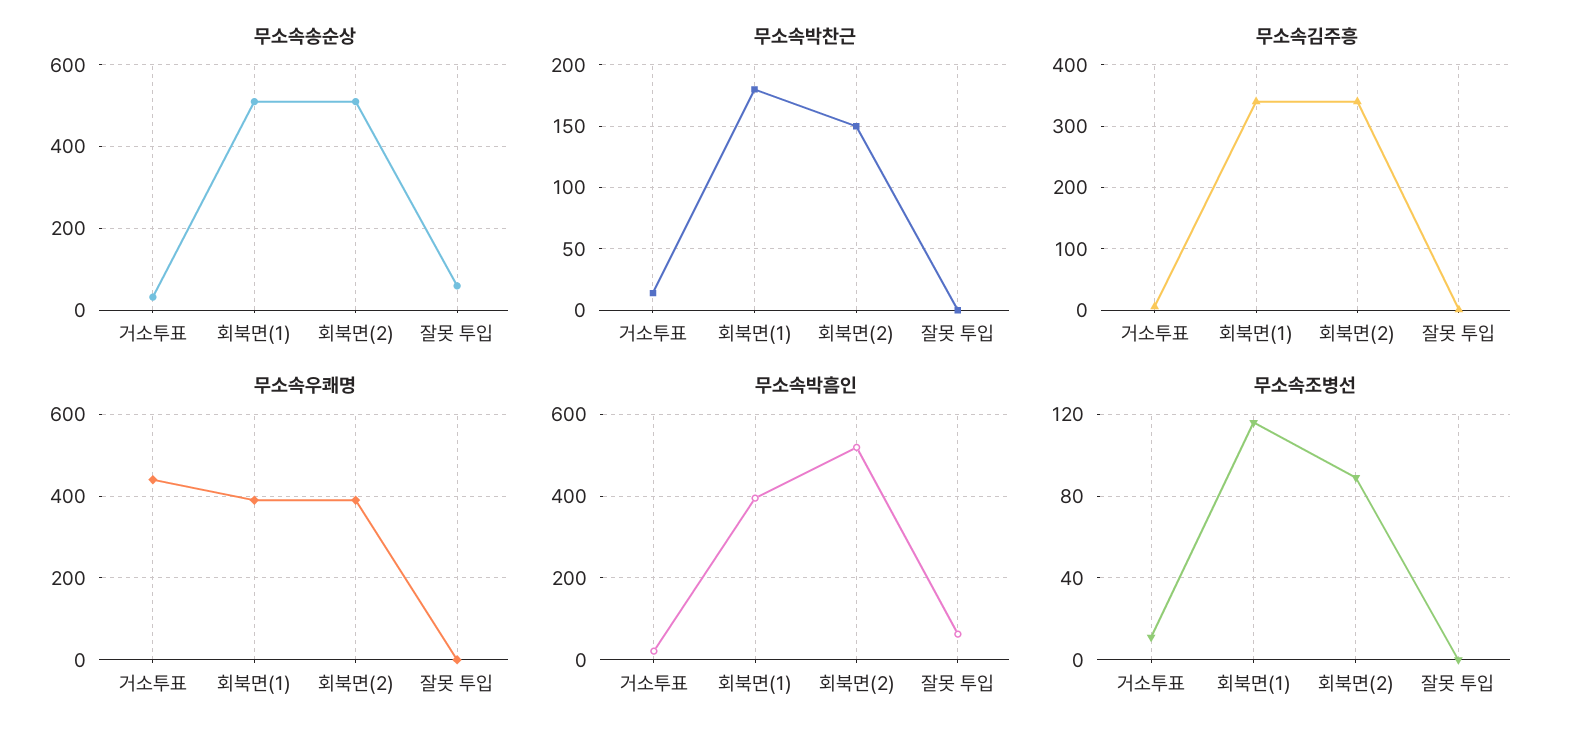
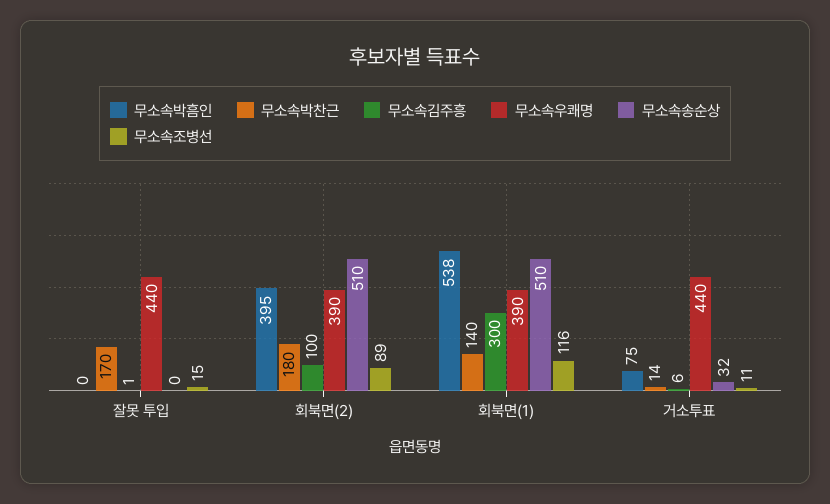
무소속송순상, 잘못 투입: 60 -> 0
무소속박찬근, 회북면(1): 180 -> 140
무소속박찬근, 회북면(2): 150 -> 180
무소속박찬근, 잘못 투입: 0 -> 170
무소속김주흥, 회북면(1): 340 -> 300
무소속김주흥, 회북면(2): 340 -> 100
무소속우쾌명, 잘못 투입: 0 -> 440
무소속박흠인, 거소투표: 20 -> 75
무소속박흠인, 회북면(1): 400 -> 538
무소속박흠인, 회북면(2): 520 -> 395
무소속박흠인, 잘못 투입: 60 -> 0
무소속조병선, 잘못 투입: 0 -> 15

